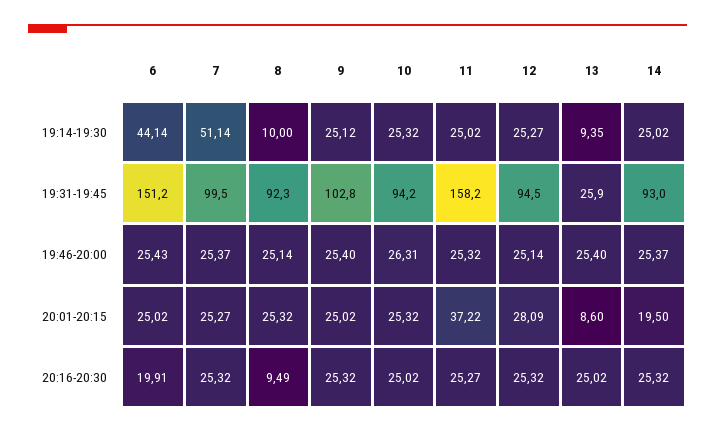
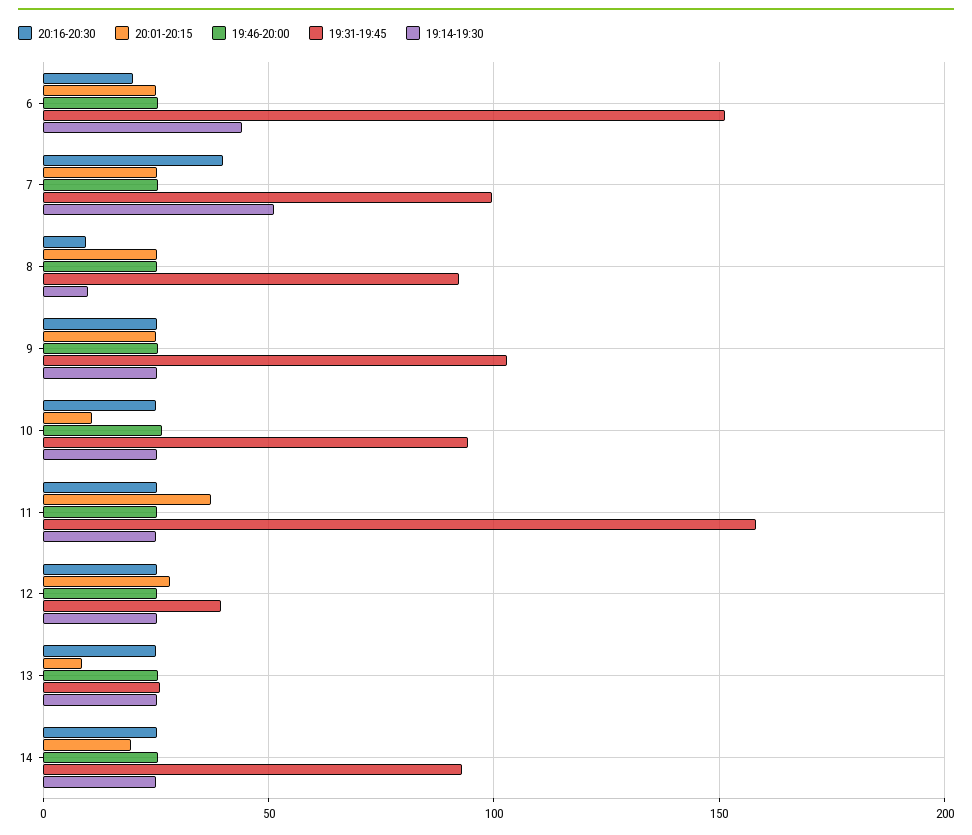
19:14-19:30, 13: 9.35 -> 25
19:31-19:45, 12: 94.5 -> 40
20:01-20:15, 10: 25.32 -> 10
20:16-20:30, 7: 25.32 -> 40

